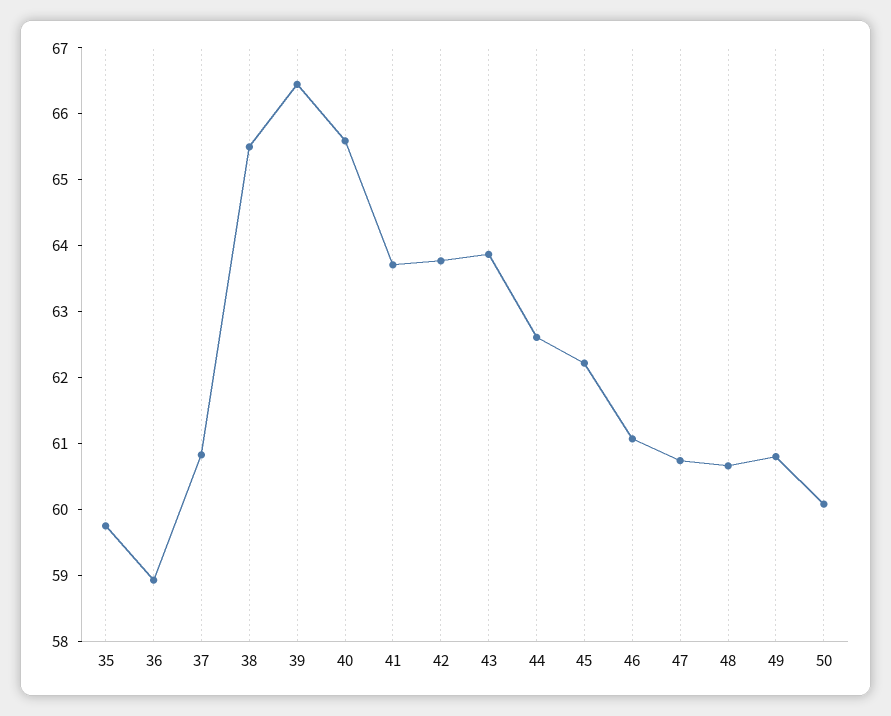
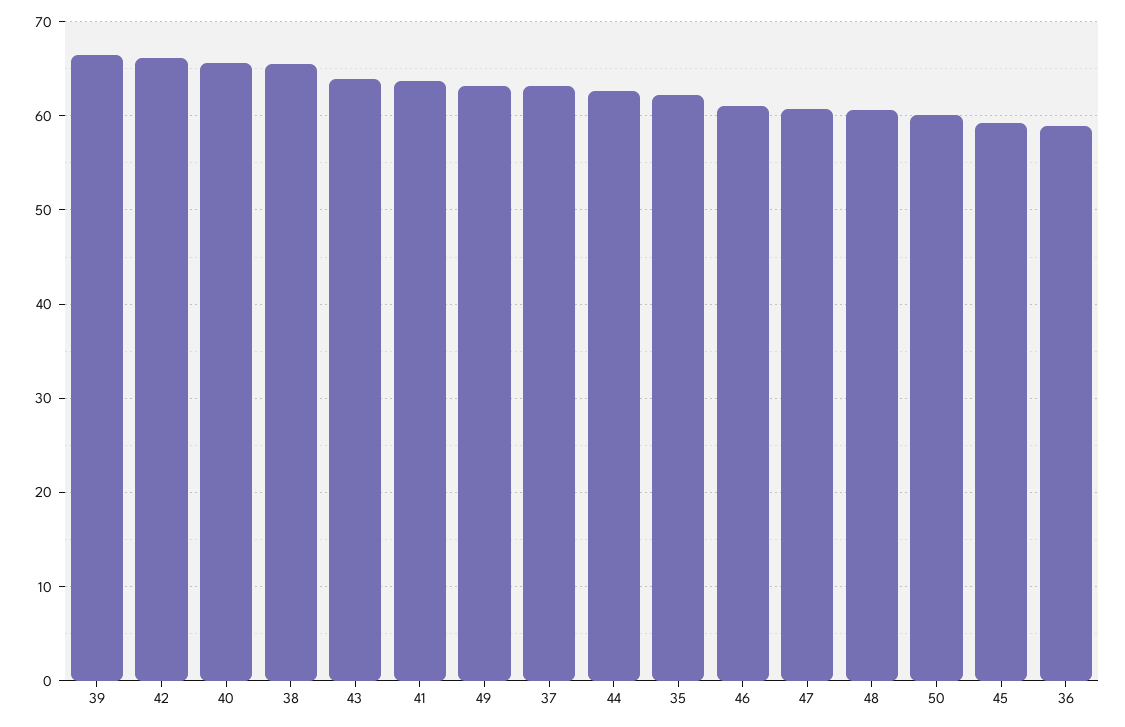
35: 59.8 -> 62
37: 60.8 -> 63
42: 63.8 -> 66
45: 62.2 -> 59
49: 60.8 -> 63

